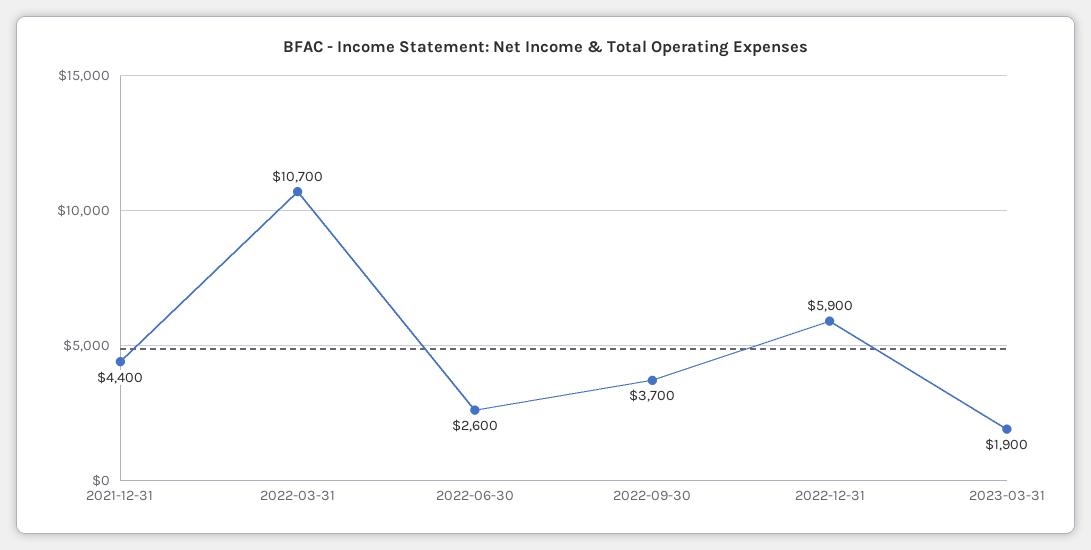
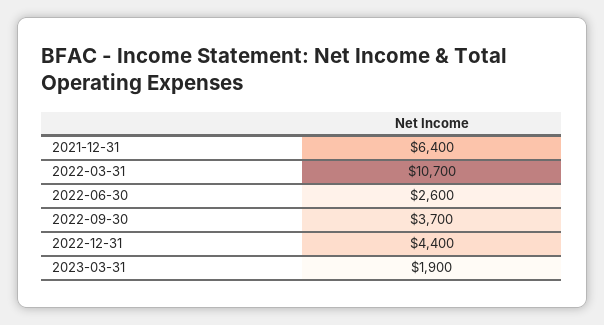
2021-12-31: 4400 -> 6400
2022-12-31: 5900 -> 4400

